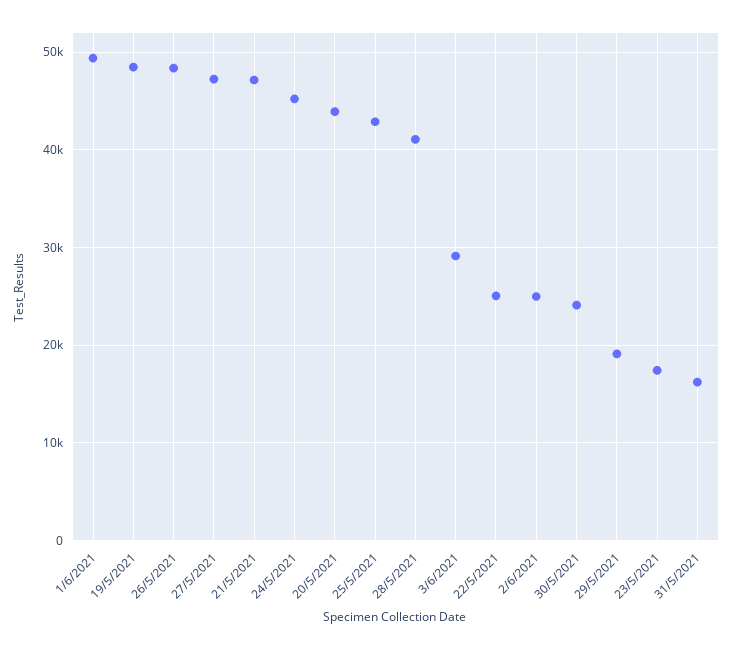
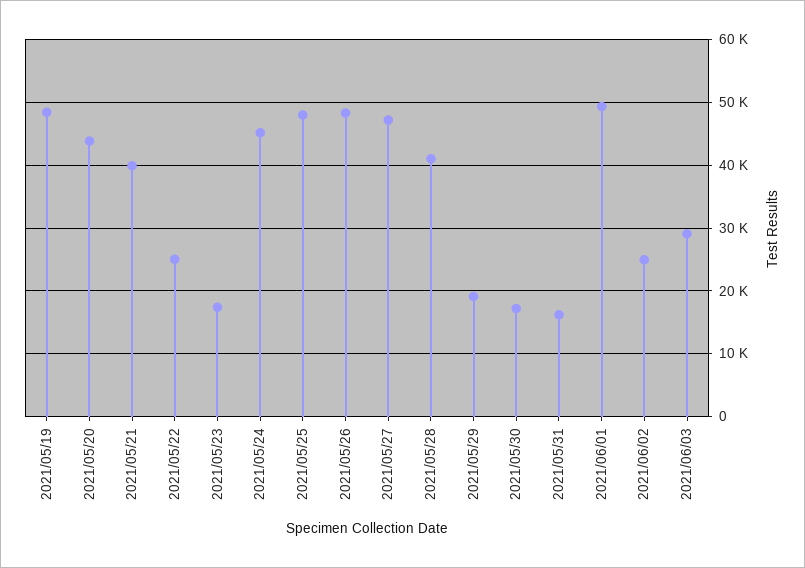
21/5/2021: 47000 -> 40000
25/5/2021: 43000 -> 48000
30/5/2021: 24000 -> 17000

